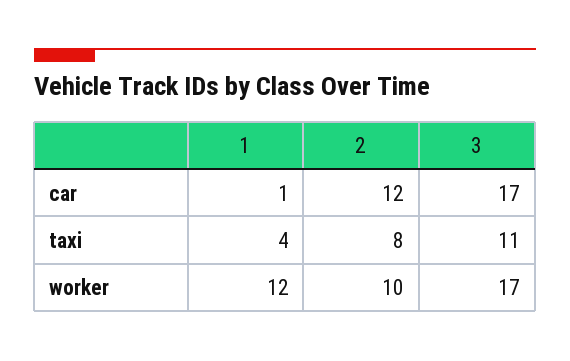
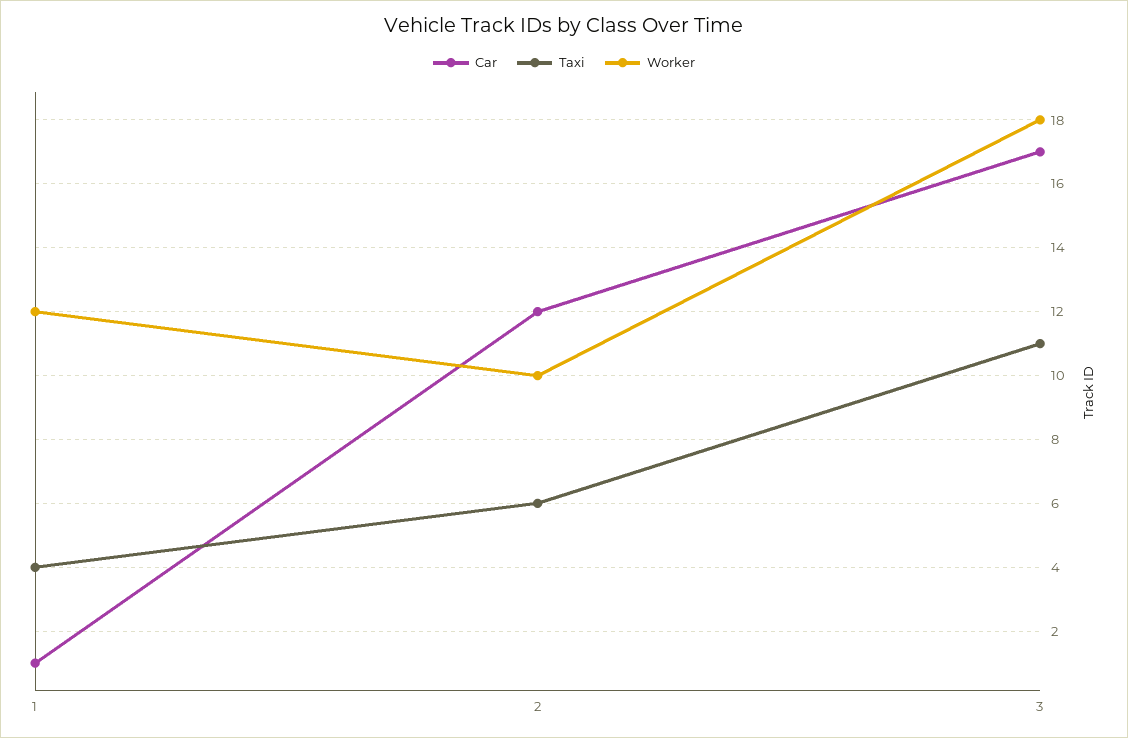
taxi, 2: 8 -> 6
worker, 3: 17 -> 18

